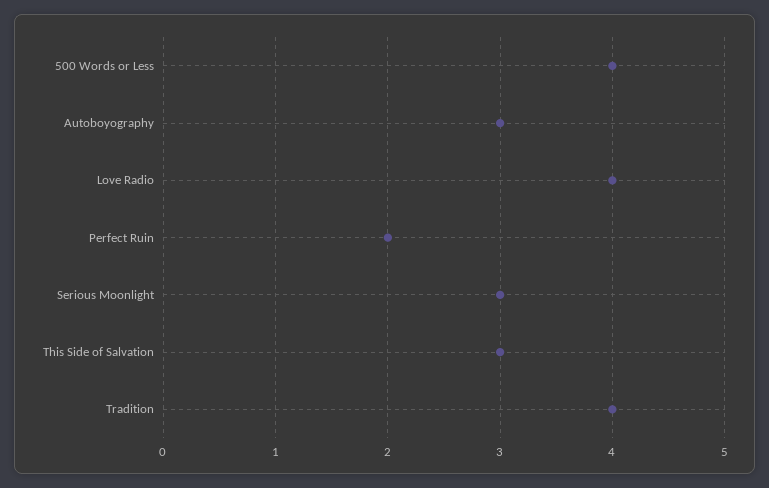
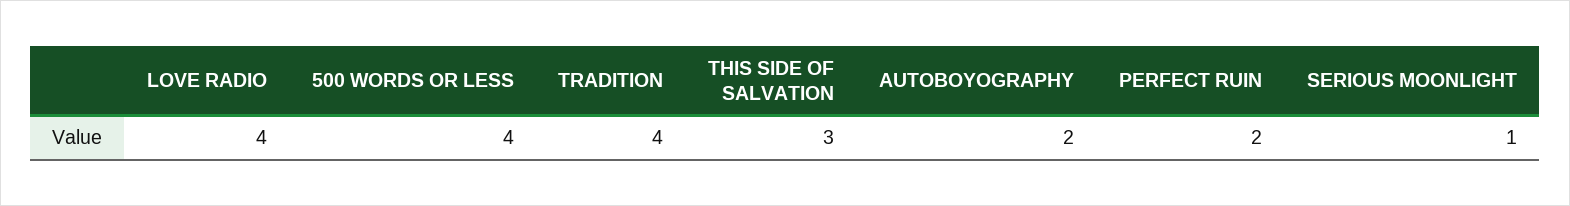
Autoboyography: 3 -> 2
Serious Moonlight: 3 -> 1

